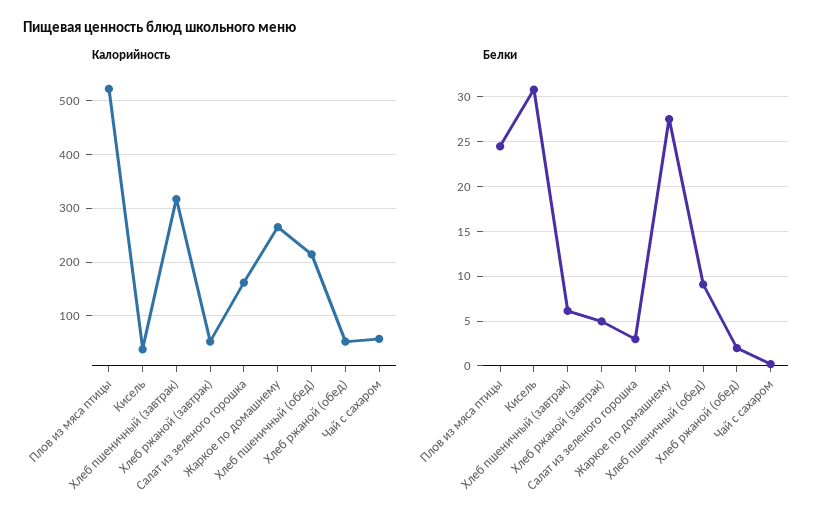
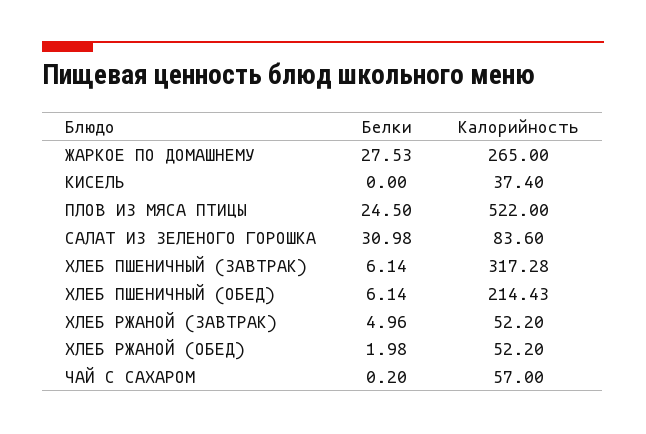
Калорийность, Салат из зеленого горошка: 160 -> 83.6
Белки, Кисель: 31 -> 0
Белки, Салат из зеленого горошка: 3 -> 30.98
Белки, Хлеб пшеничный (обед): 9 -> 6.14

